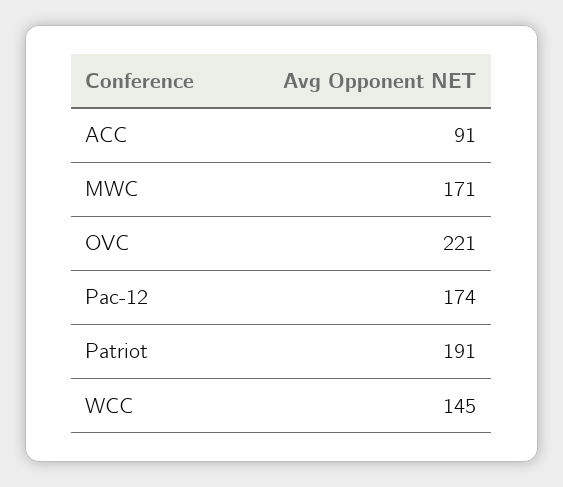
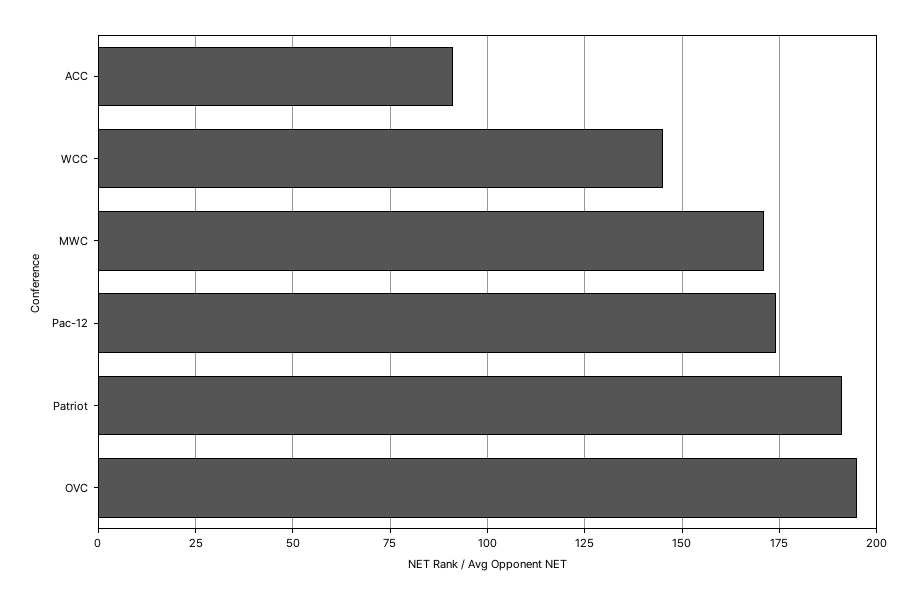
OVC: 221 -> 195

